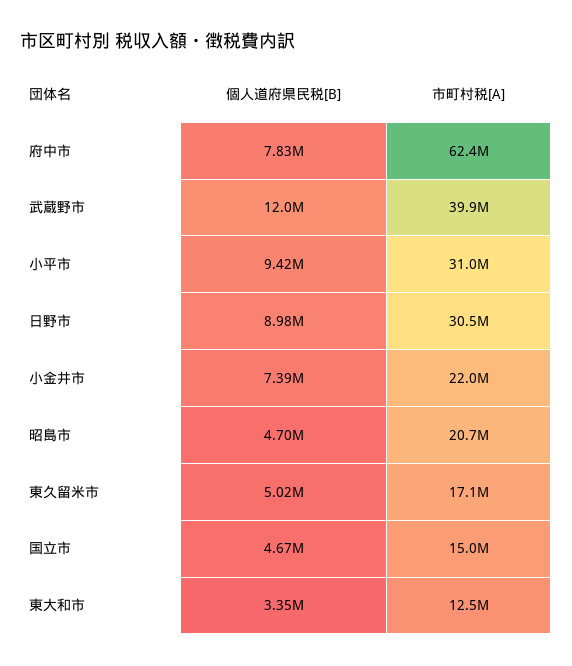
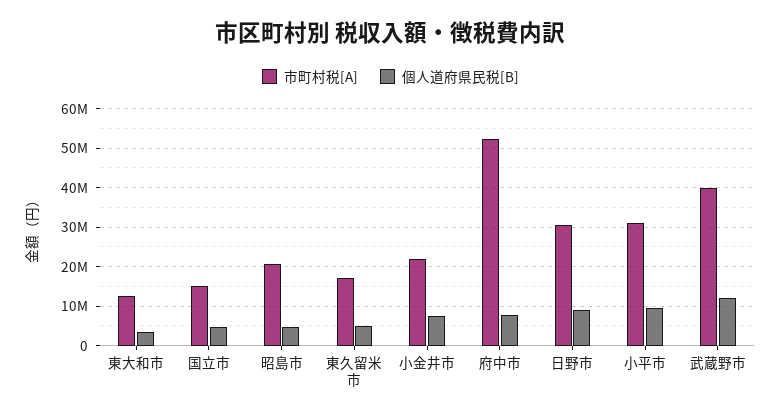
市町村税[A], 府中市: 62400000 -> 52000000

